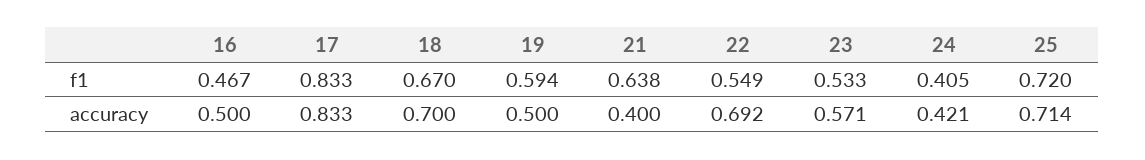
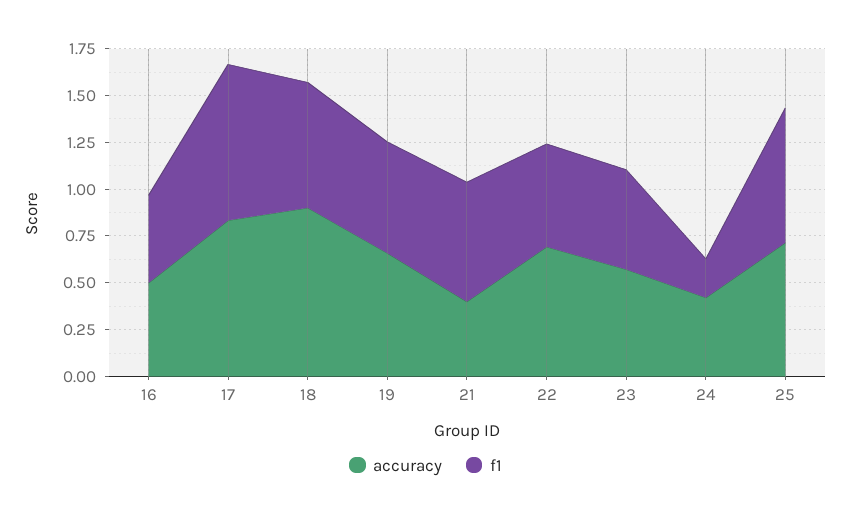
f1, 24: 0.405 -> 0.2
accuracy, 18: 0.7 -> 0.9
accuracy, 19: 0.5 -> 0.65

